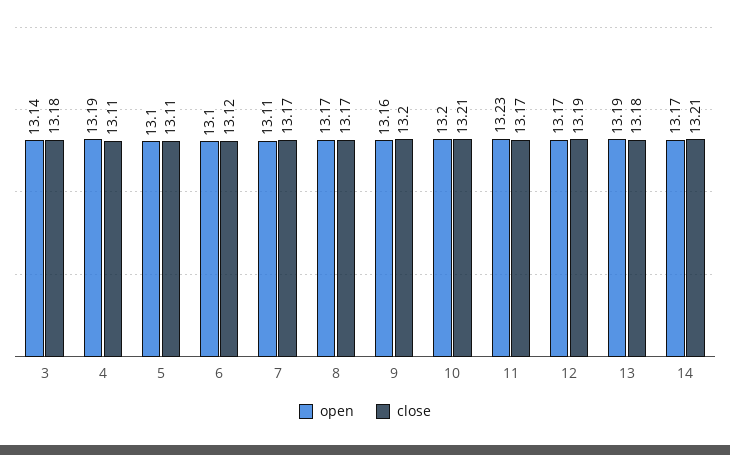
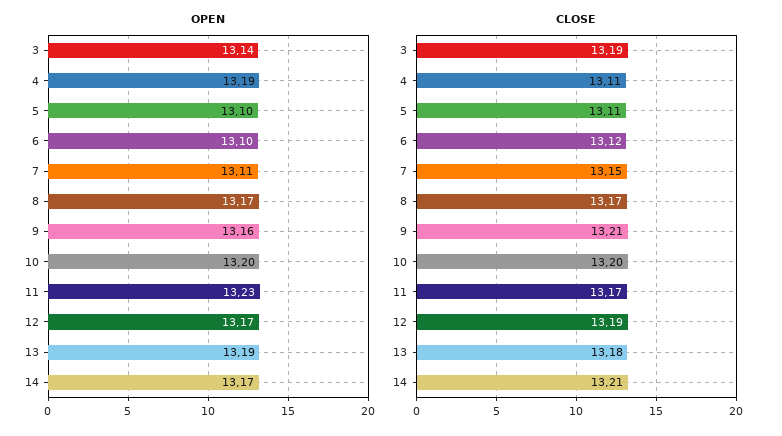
close, 3: 13.18 -> 13.19
close, 7: 13.17 -> 13.15
close, 9: 13.2 -> 13.21
close, 10: 13.21 -> 13.2

